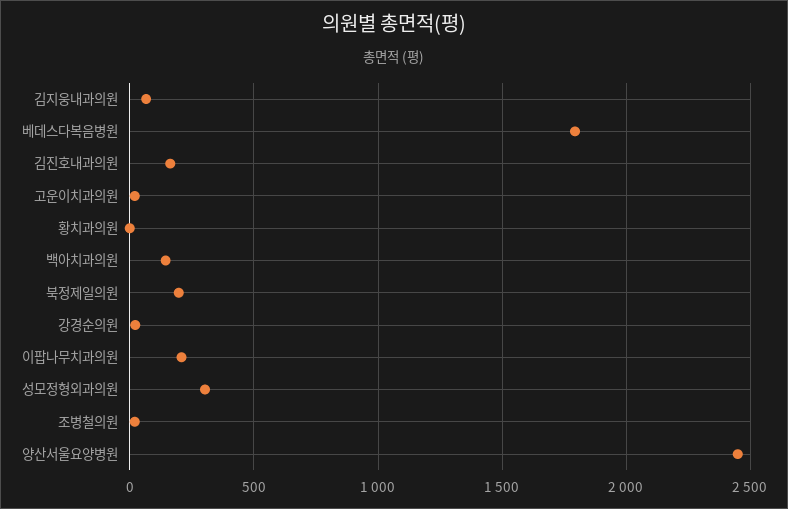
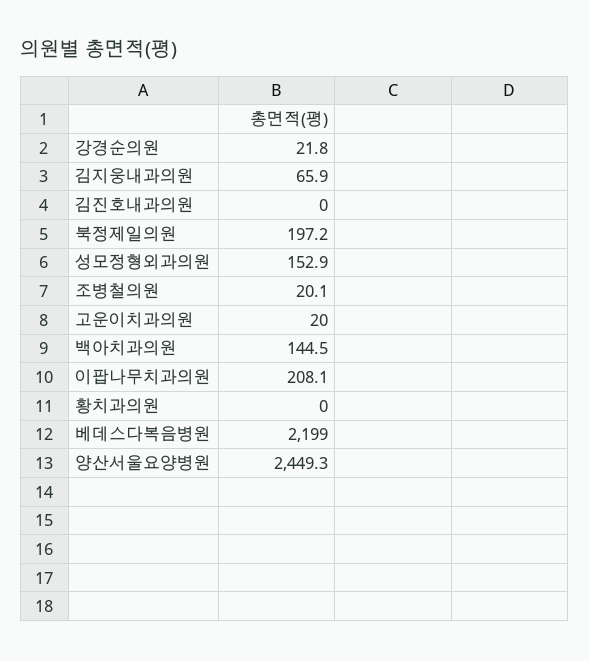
베데스다복음병원: 1800 -> 2199
김진호내과의원: 150 -> 0
성모정형외과의원: 300 -> 152.9

